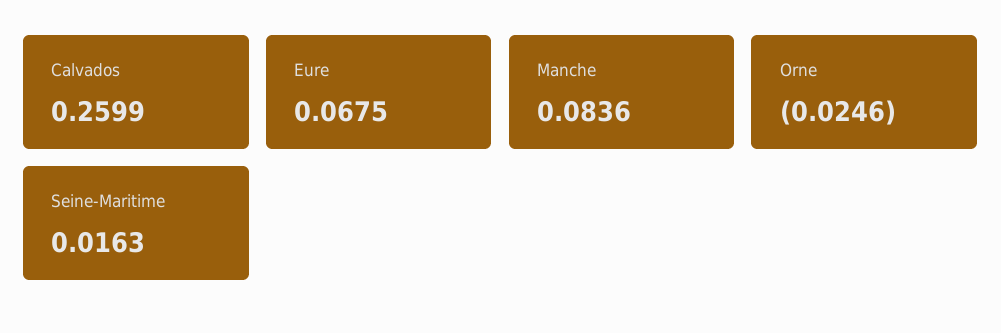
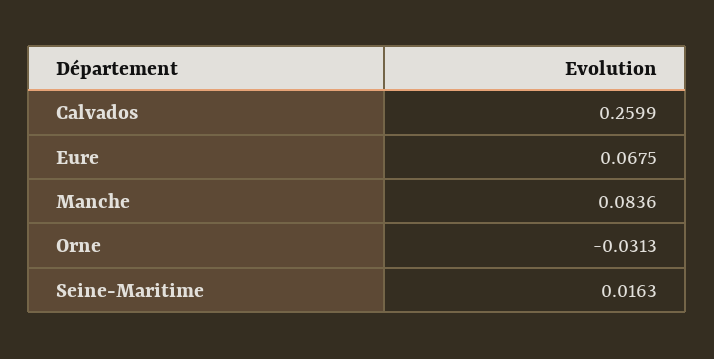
Orne: -0.0246 -> -0.0313

